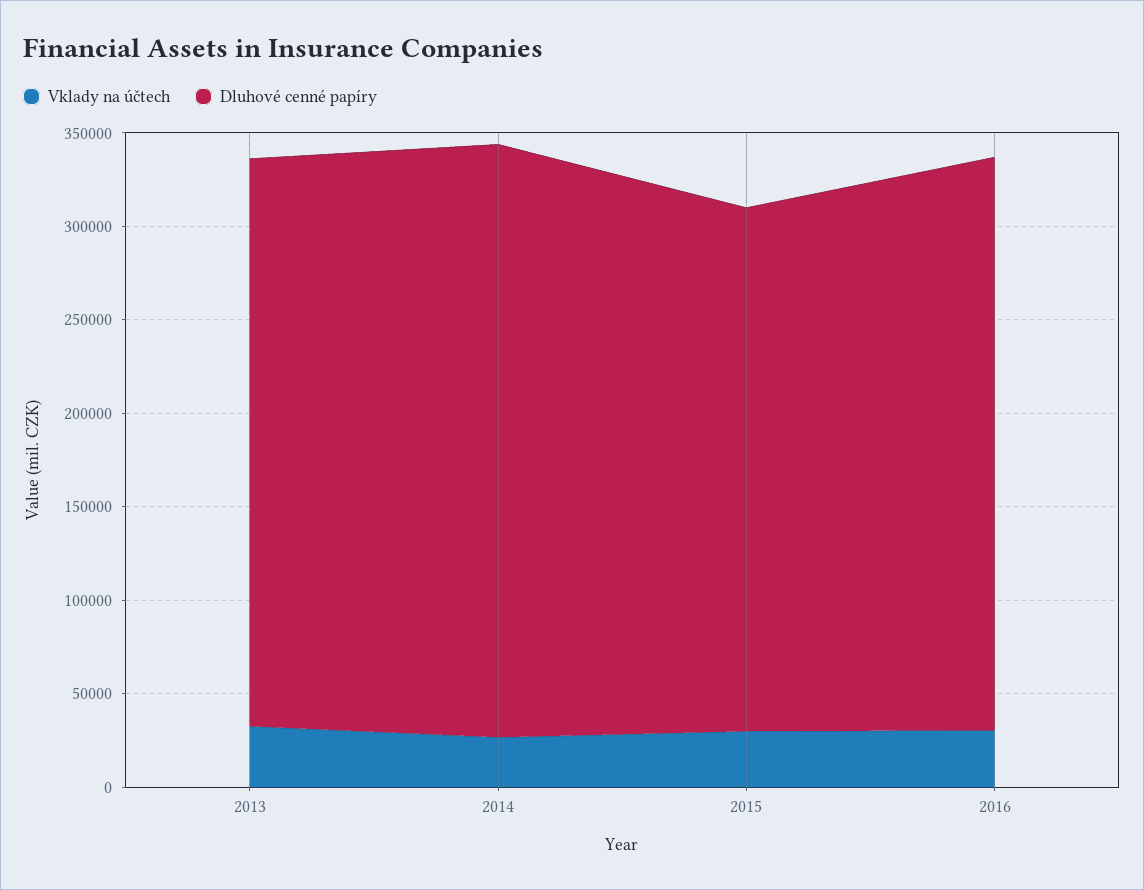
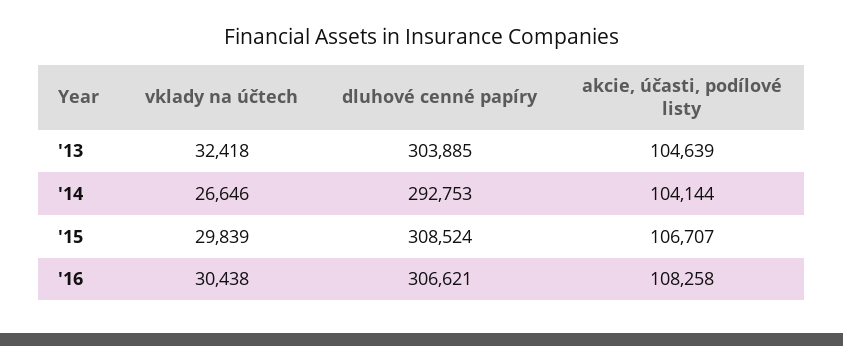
Dluhové cenné papíry, 2014: 320000 -> 292753
Dluhové cenné papíry, 2015: 280000 -> 308524
akcie, účasti, podílové listy, 2013: none -> 104639
akcie, účasti, podílové listy, 2014: none -> 104144
akcie, účasti, podílové listy, 2015: none -> 106707
akcie, účasti, podílové listy, 2016: none -> 108258

